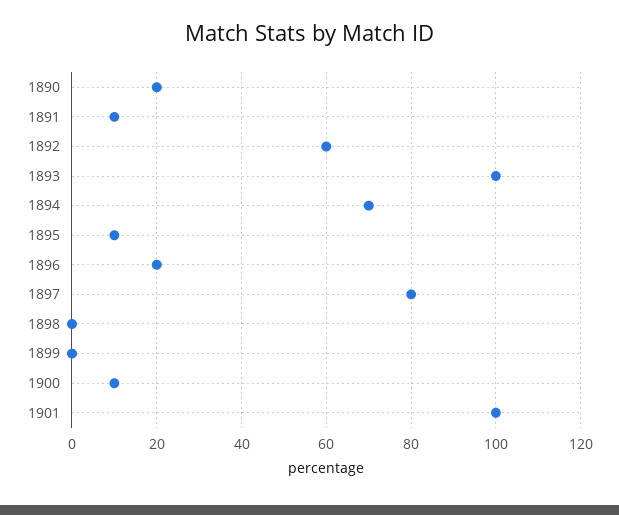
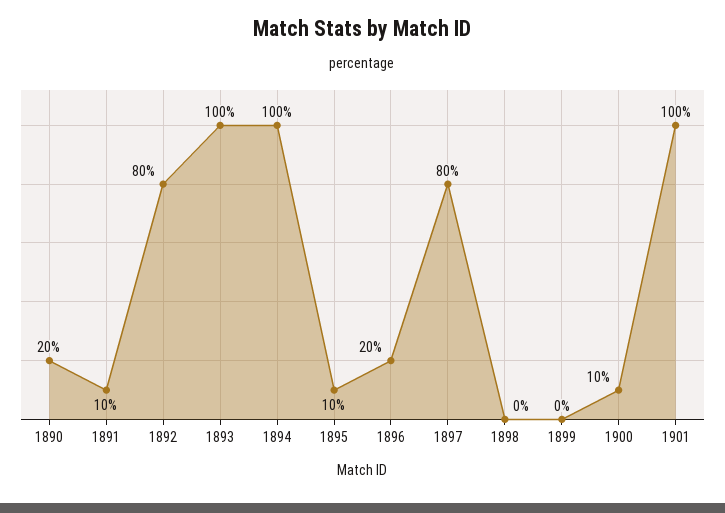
1892: 60 -> 80
1894: 70 -> 100

